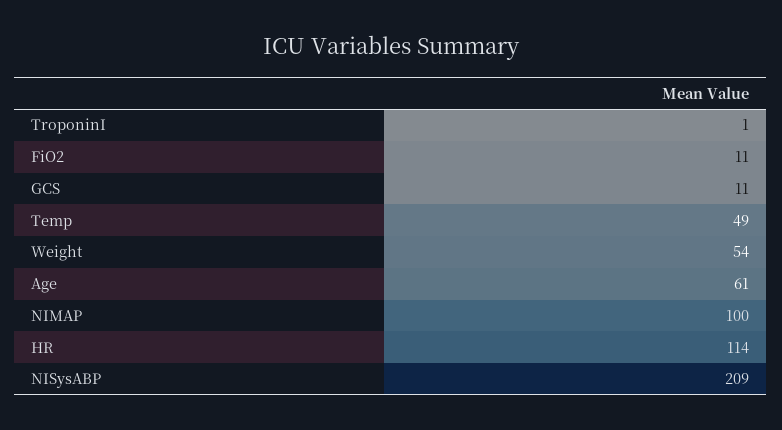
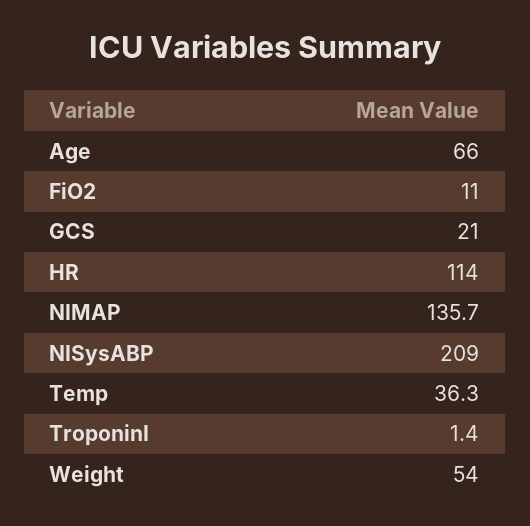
GCS: 11 -> 21
Temp: 49 -> 36.3
Age: 61 -> 66
NIMAP: 100 -> 135.7

